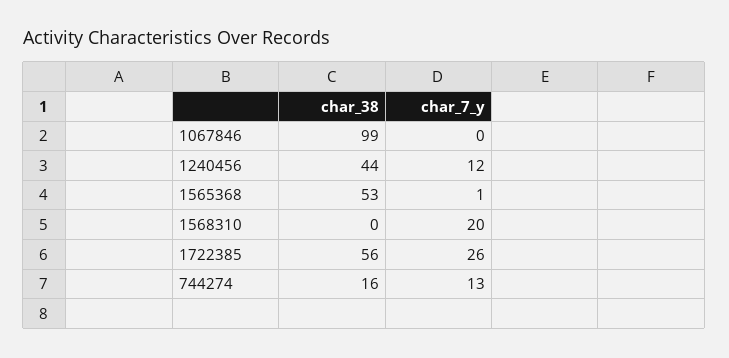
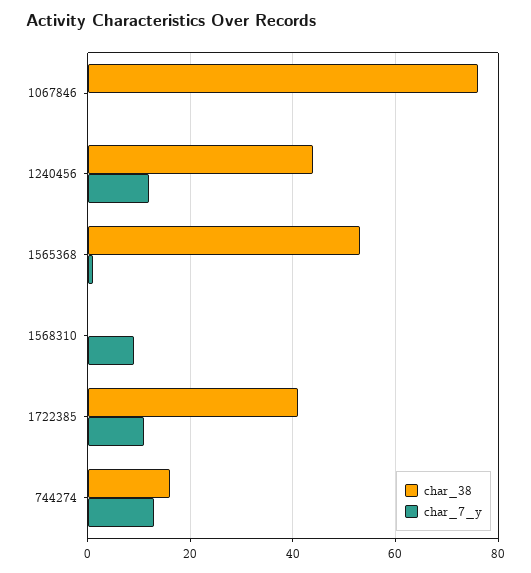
char_38, 1067846: 99 -> 75
char_7_y, 1568310: 20 -> 10
char_38, 1722385: 56 -> 40
char_7_y, 1722385: 26 -> 10

